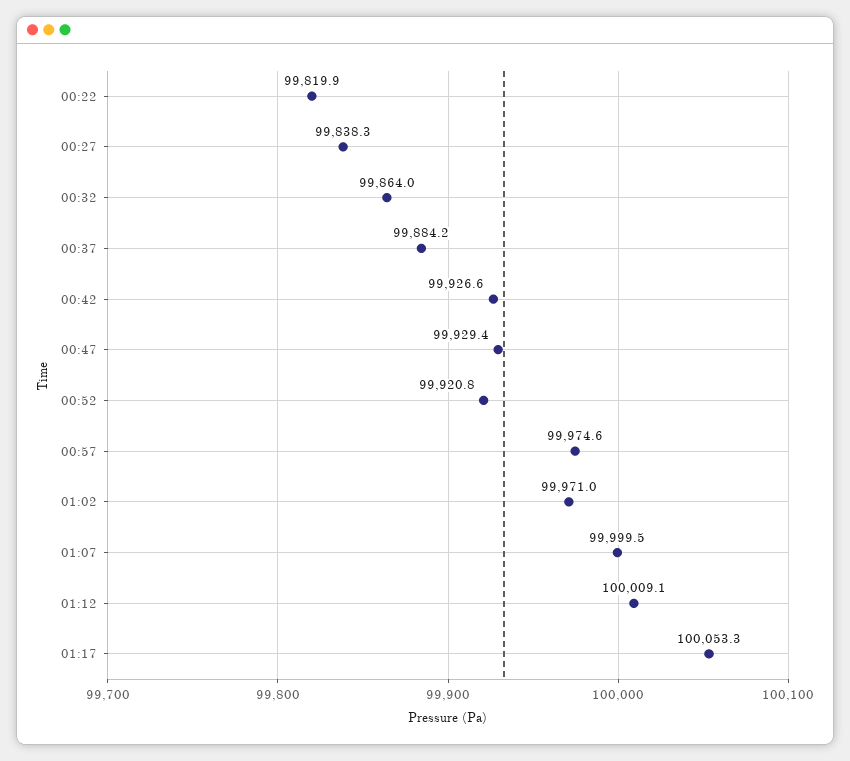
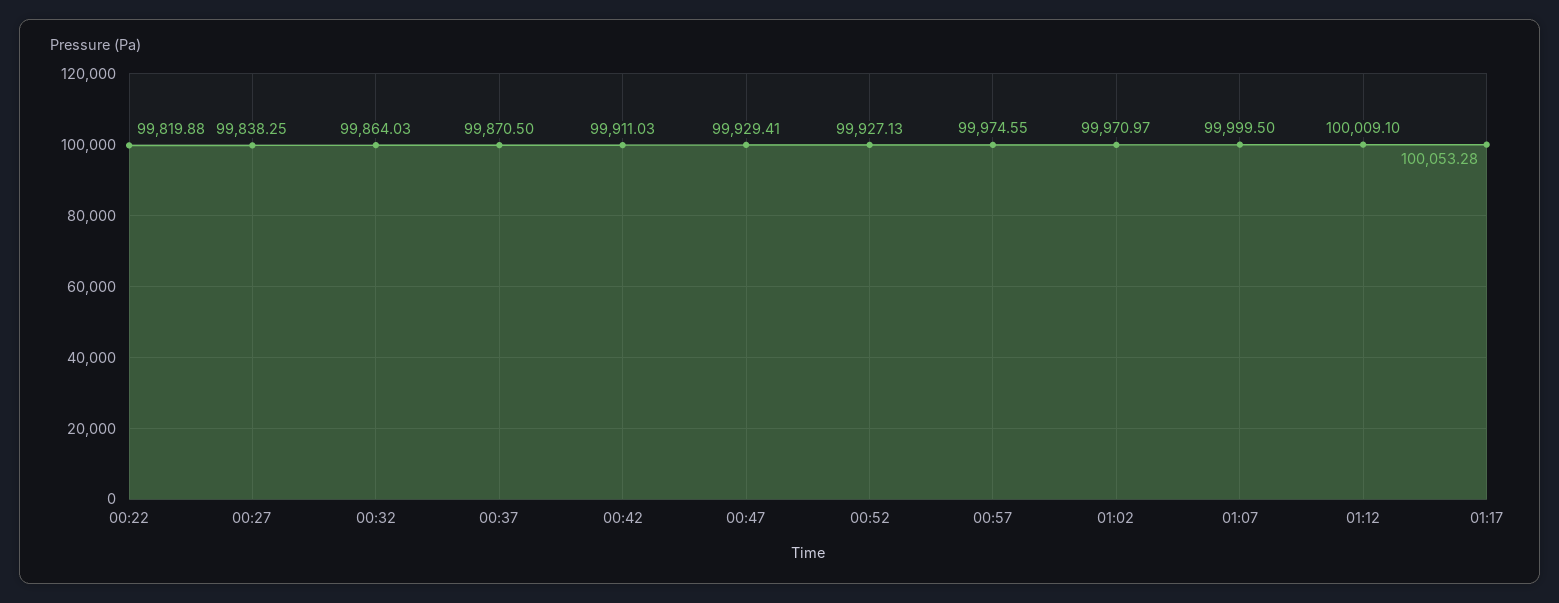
00:37: 99884.2 -> 99870.5
00:42: 99926.6 -> 99911.03
00:52: 99920.8 -> 99927.13

